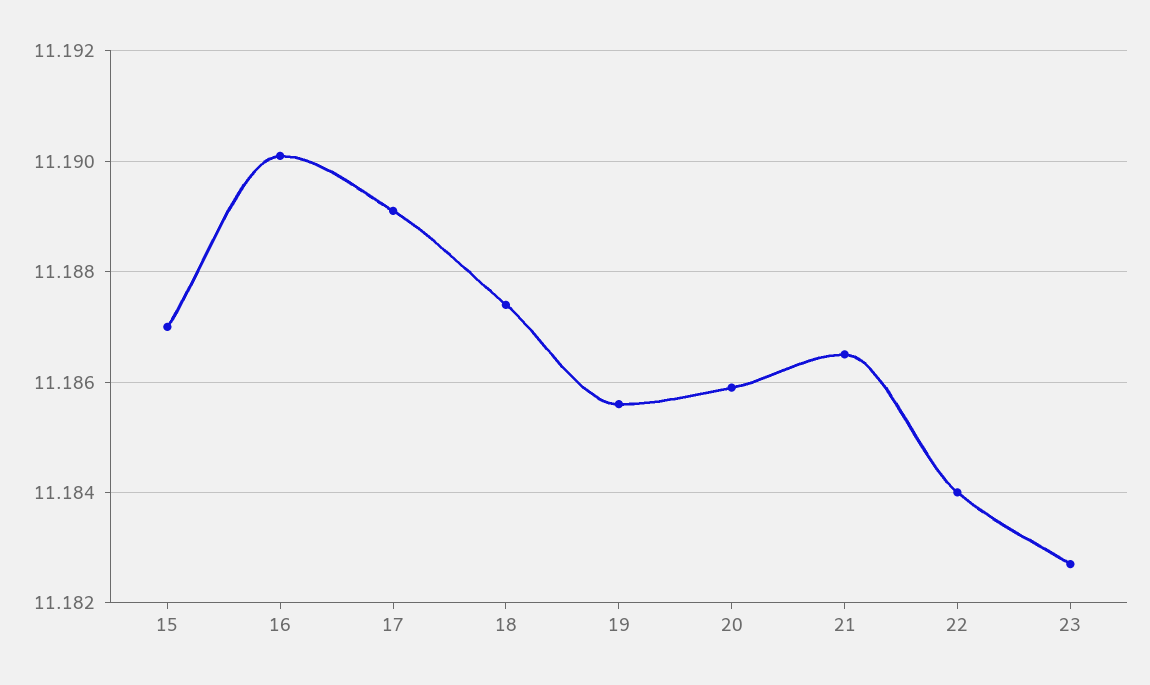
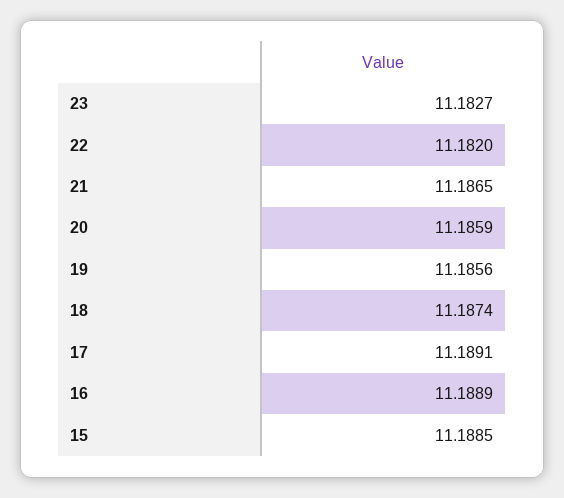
15: 11.187 -> 11.1885
16: 11.19 -> 11.1889
22: 11.184 -> 11.182

